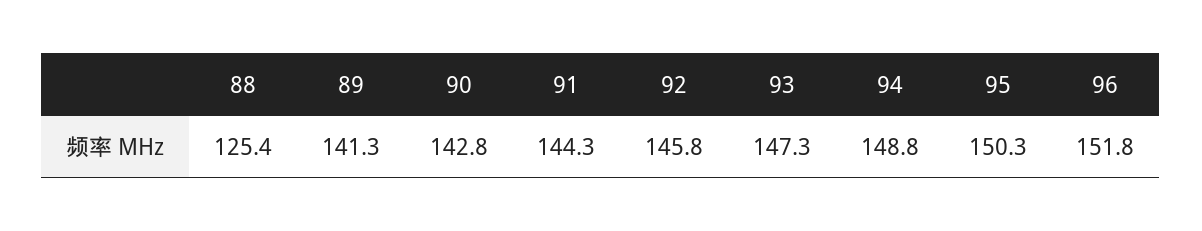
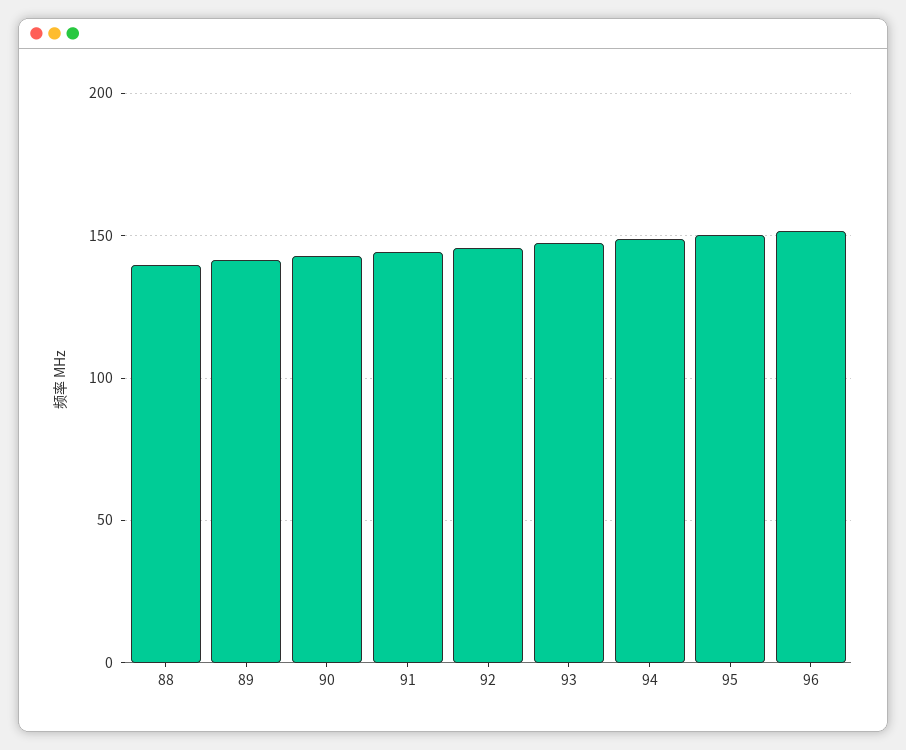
88: 125.4 -> 140

